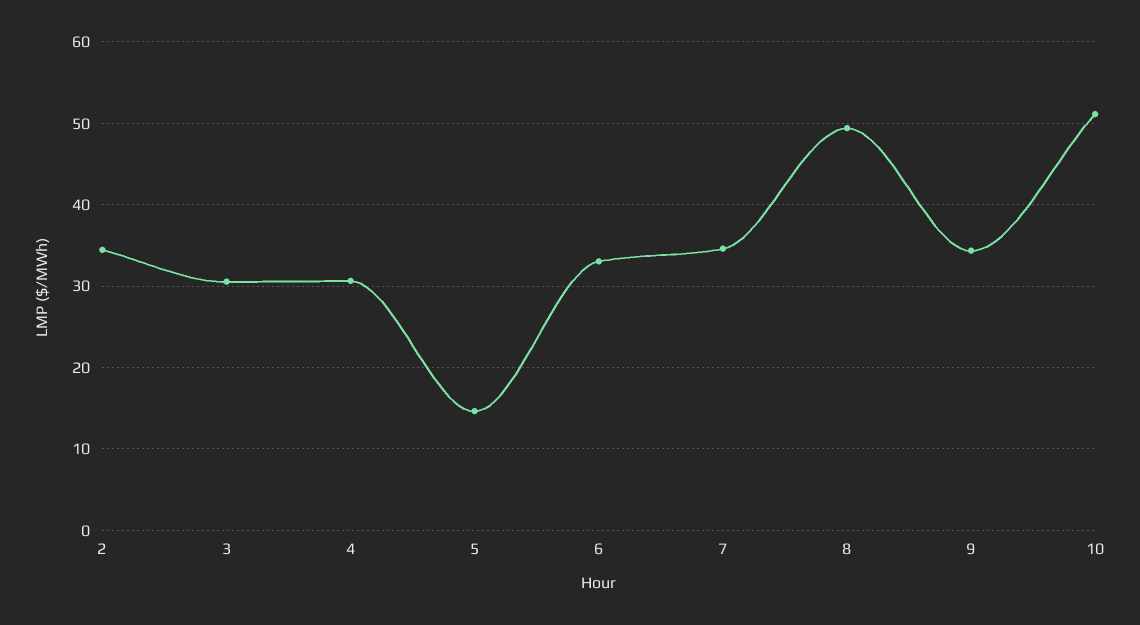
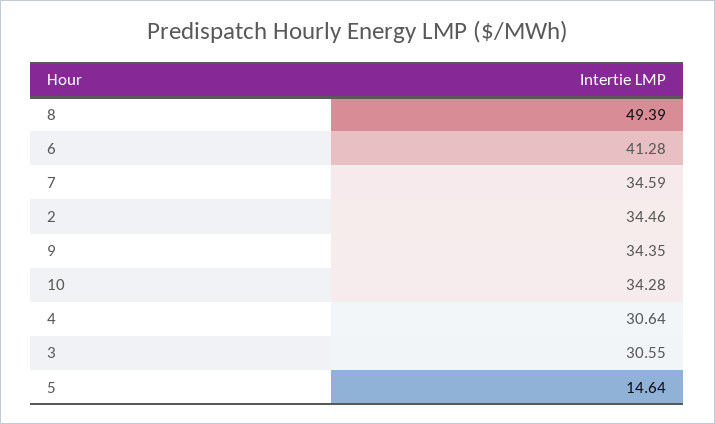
6: 33 -> 41.28
10: 51 -> 34.28

